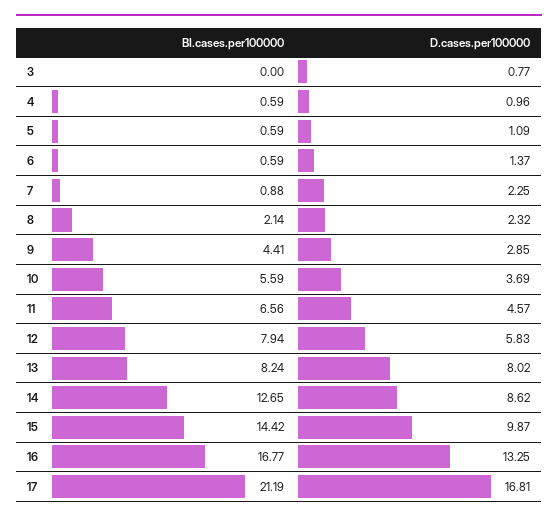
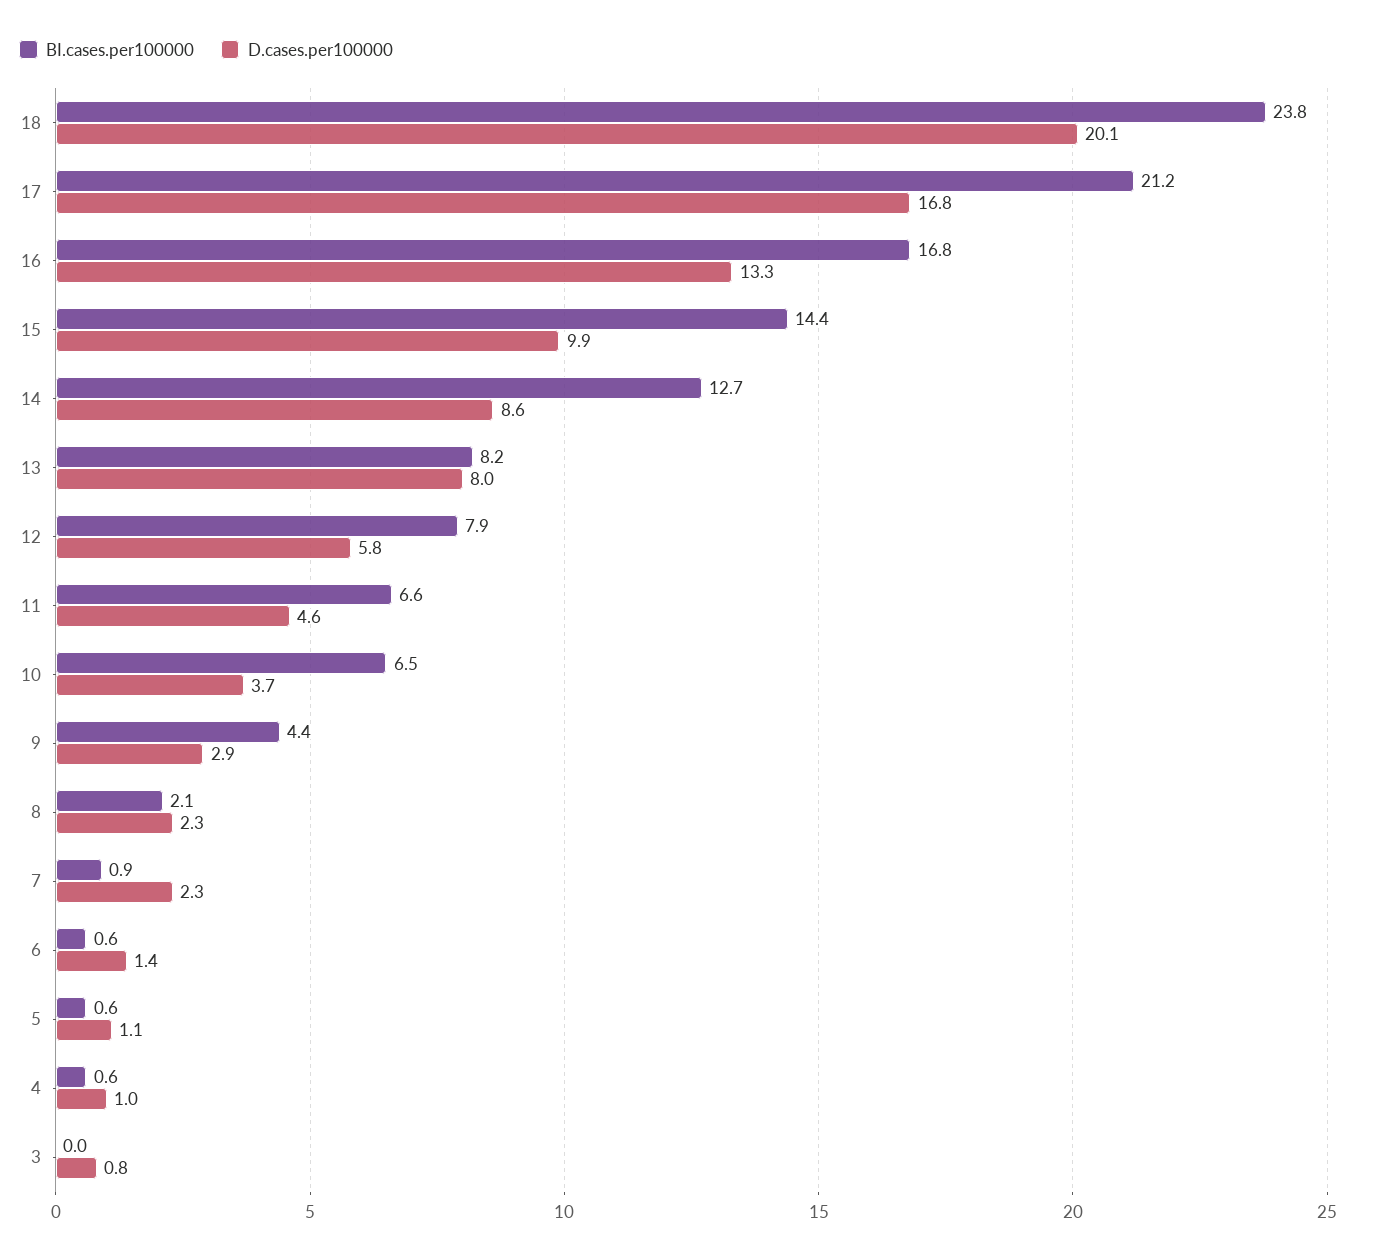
BI.cases.per100000, 10: 5.59 -> 6.5
BI.cases.per100000, 18: none -> 23.8
D.cases.per100000, 18: none -> 20.1

